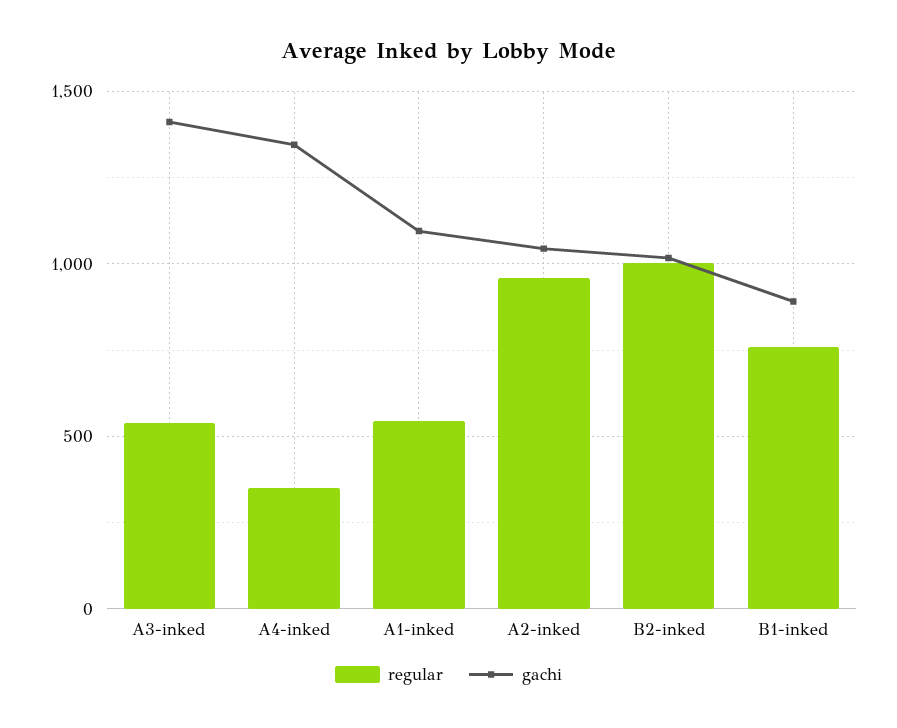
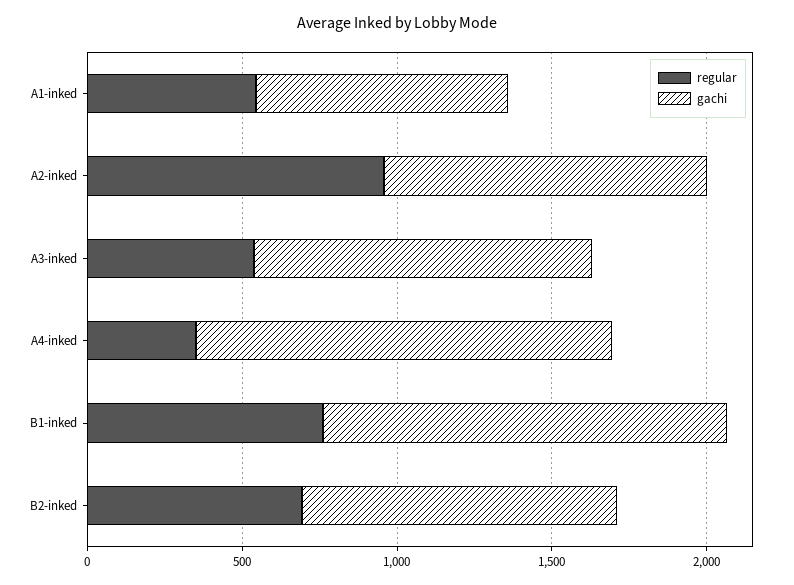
gachi, A3-inked: 1400 -> 1100
gachi, A1-inked: 1100 -> 800
regular, B2-inked: 1000 -> 700
gachi, B1-inked: 900 -> 1300

